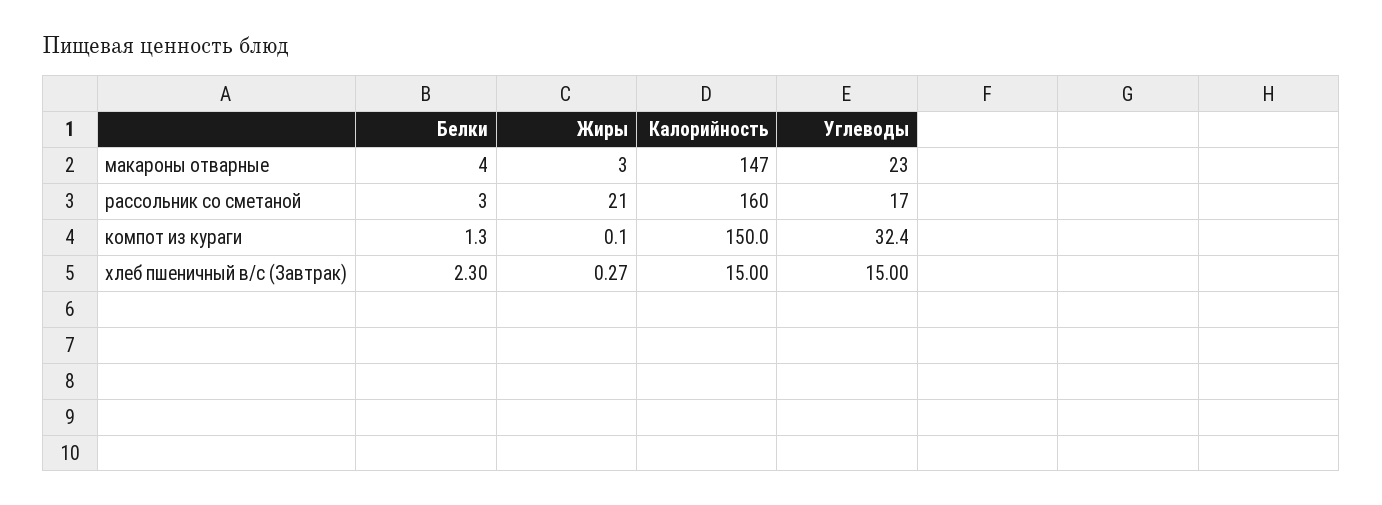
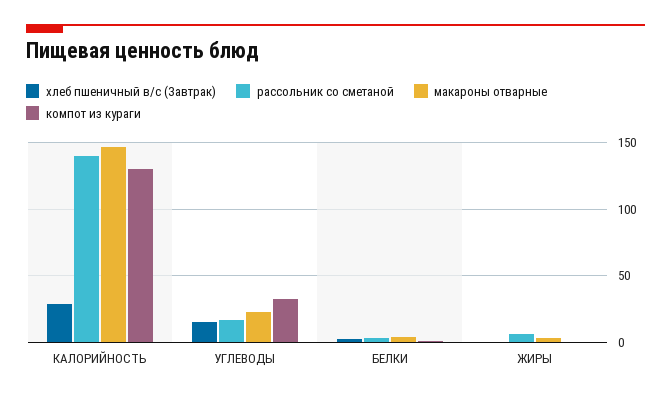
рассольник со сметаной, Жиры: 21 -> 5
рассольник со сметаной, Калорийность: 160 -> 140
компот из кураги, Калорийность: 150 -> 130
хлеб пшеничный в/с (Завтрак), Калорийность: 15 -> 30

